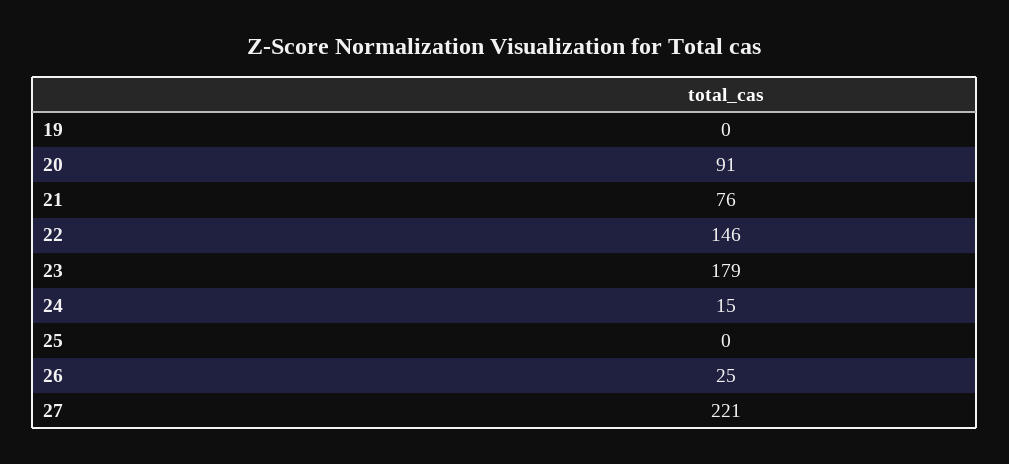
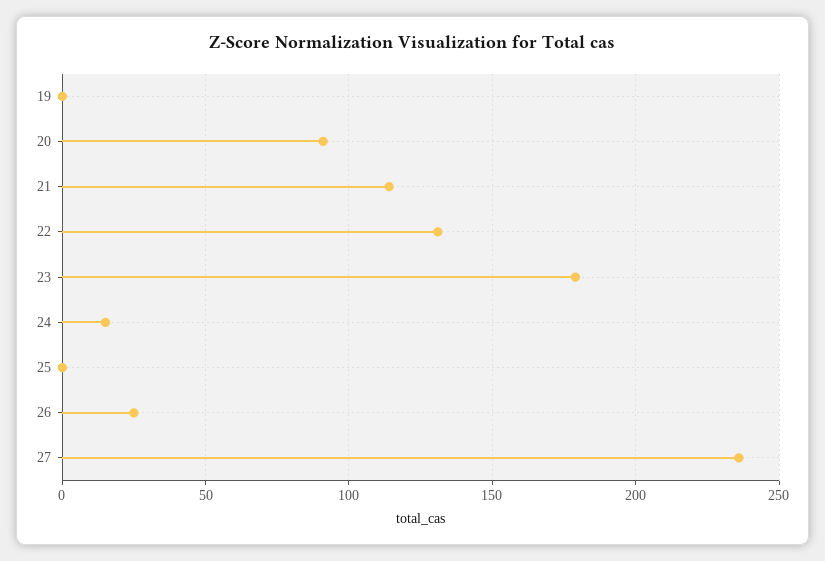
21: 76 -> 115
22: 146 -> 130
27: 221 -> 235

